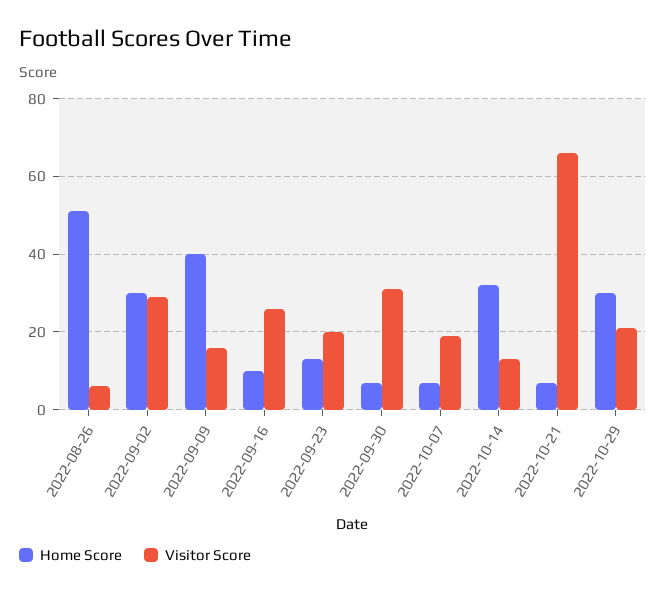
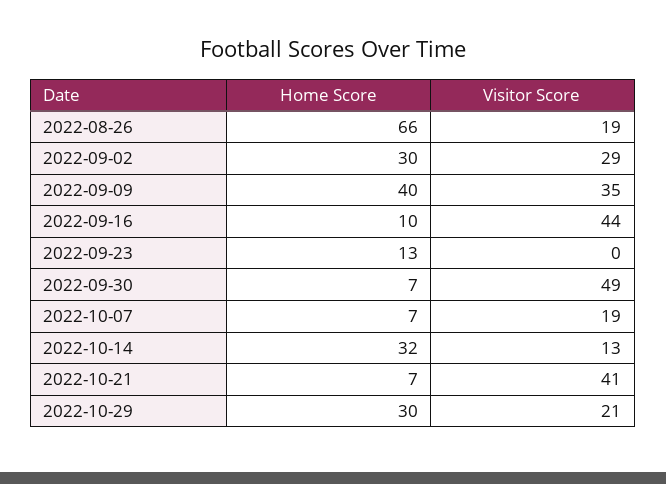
Home Score, 2022-08-26: 50 -> 66
Visitor Score, 2022-08-26: 5 -> 19
Visitor Score, 2022-09-09: 15 -> 35
Visitor Score, 2022-09-16: 25 -> 44
Visitor Score, 2022-09-23: 20 -> 0
Visitor Score, 2022-09-30: 30 -> 49
Visitor Score, 2022-10-21: 65 -> 41

